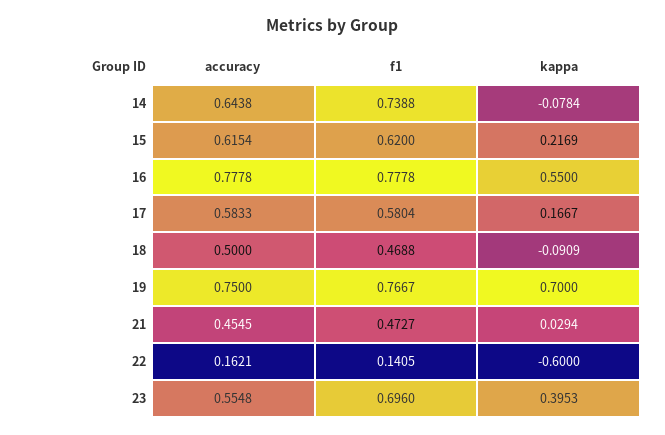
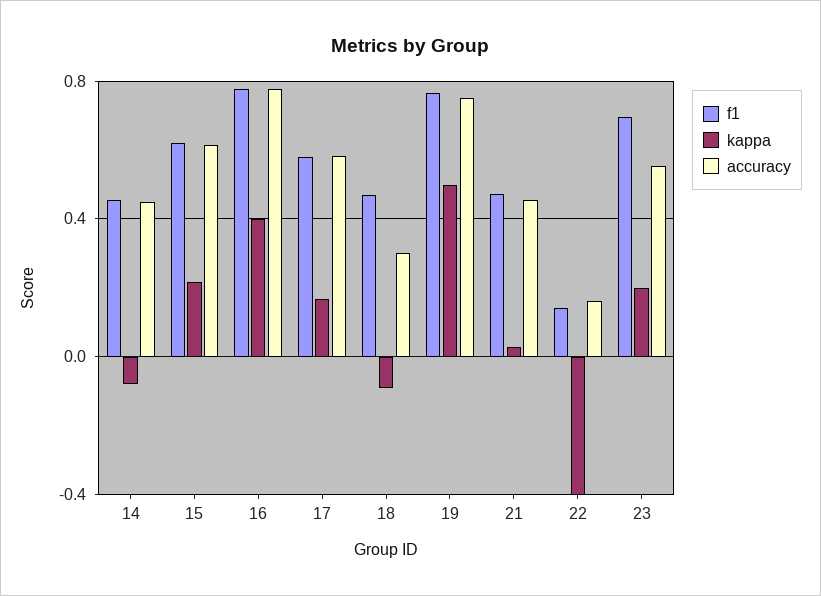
accuracy, 14: 0.6438 -> 0.45
f1, 14: 0.7388 -> 0.45
kappa, 16: 0.55 -> 0.4
accuracy, 18: 0.5 -> 0.3
kappa, 19: 0.7 -> 0.5
kappa, 22: -0.6 -> -0.4
kappa, 23: 0.3953 -> 0.2

